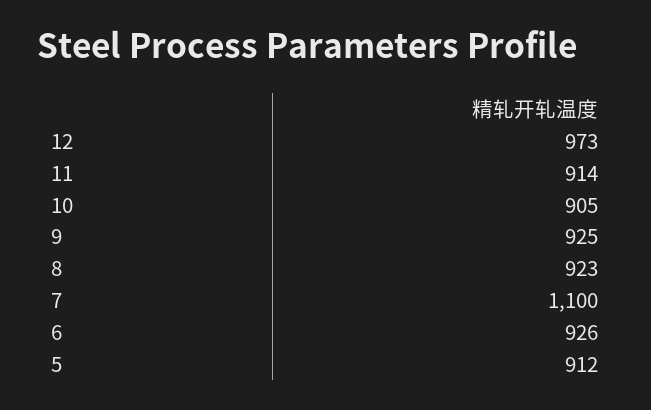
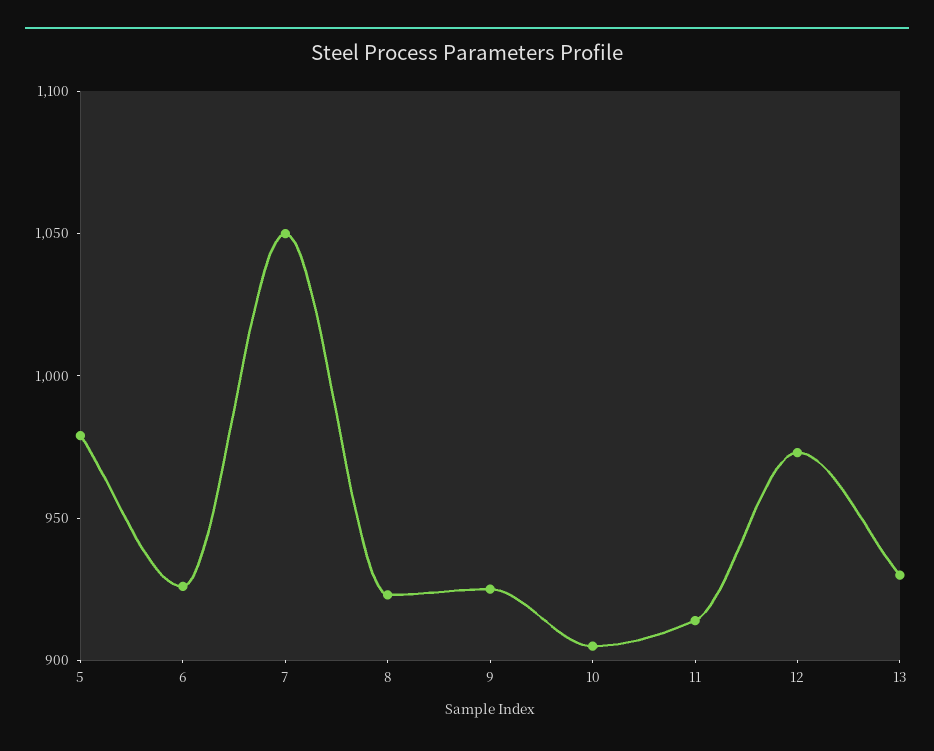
7: 1100 -> 1050
5: 912 -> 980
13: none -> 930

